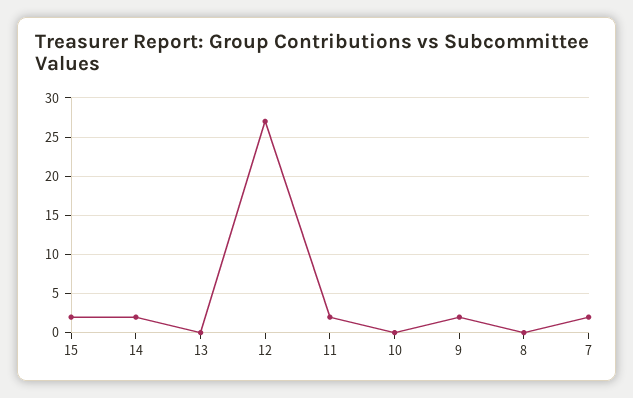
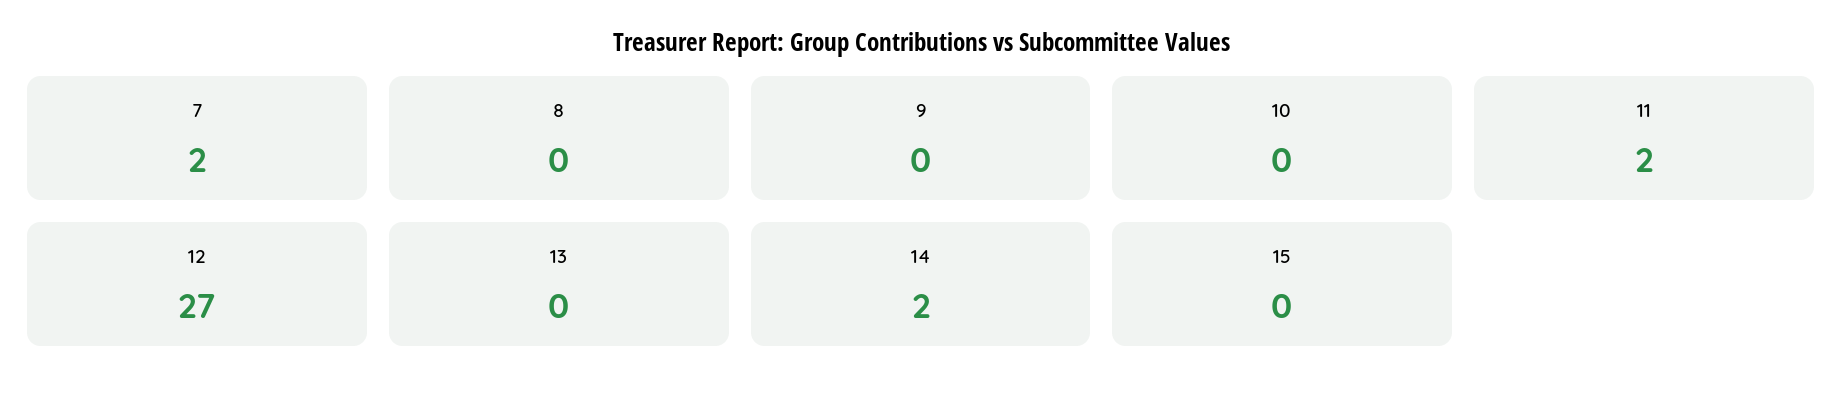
15: 2 -> 0
9: 2 -> 0

